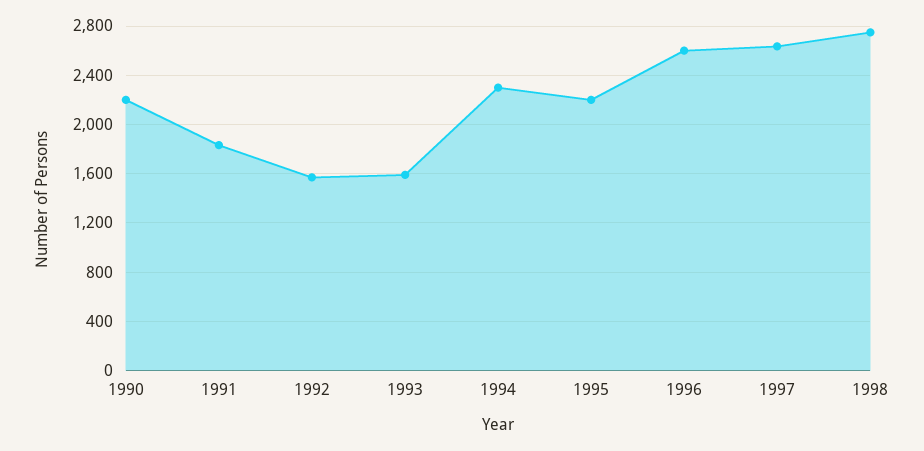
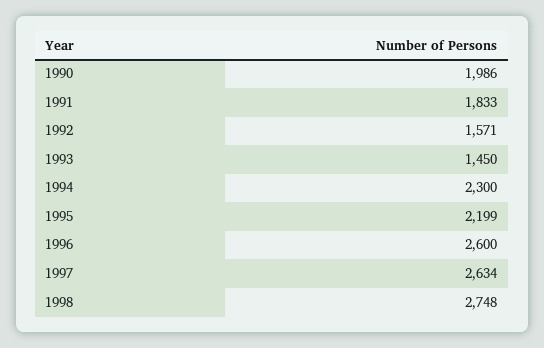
1990: 2200 -> 1986
1993: 1600 -> 1450

